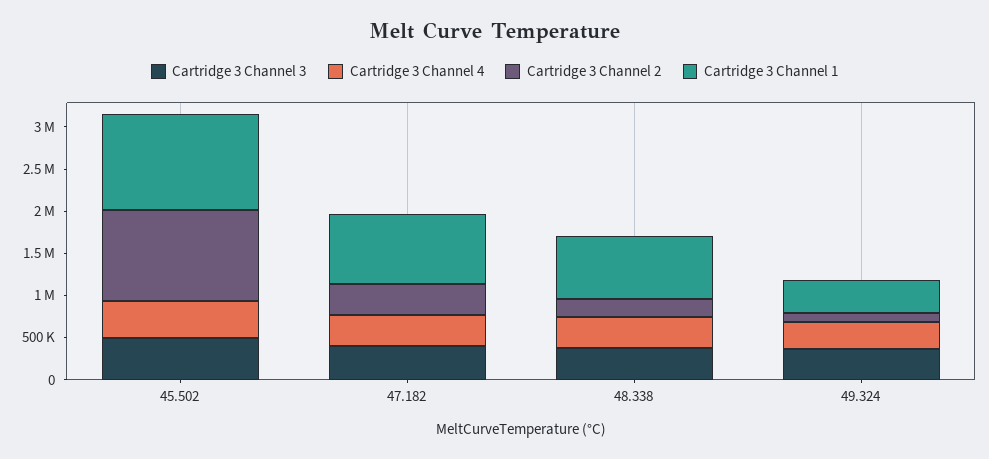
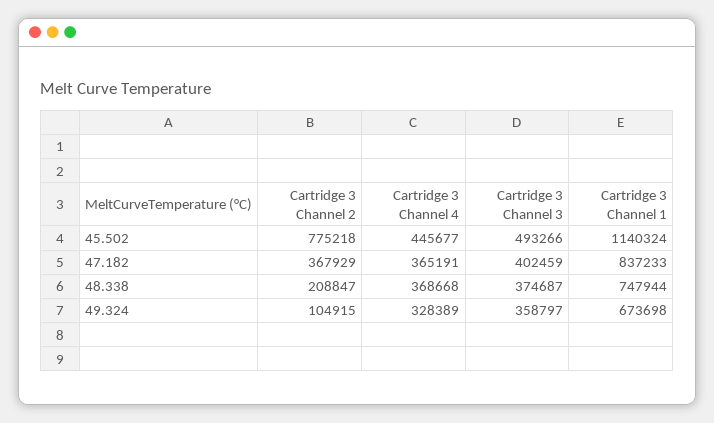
Cartridge 3 Channel 2, 45.502: 1100000 -> 775218
Cartridge 3 Channel 1, 49.324: 400000 -> 673698

